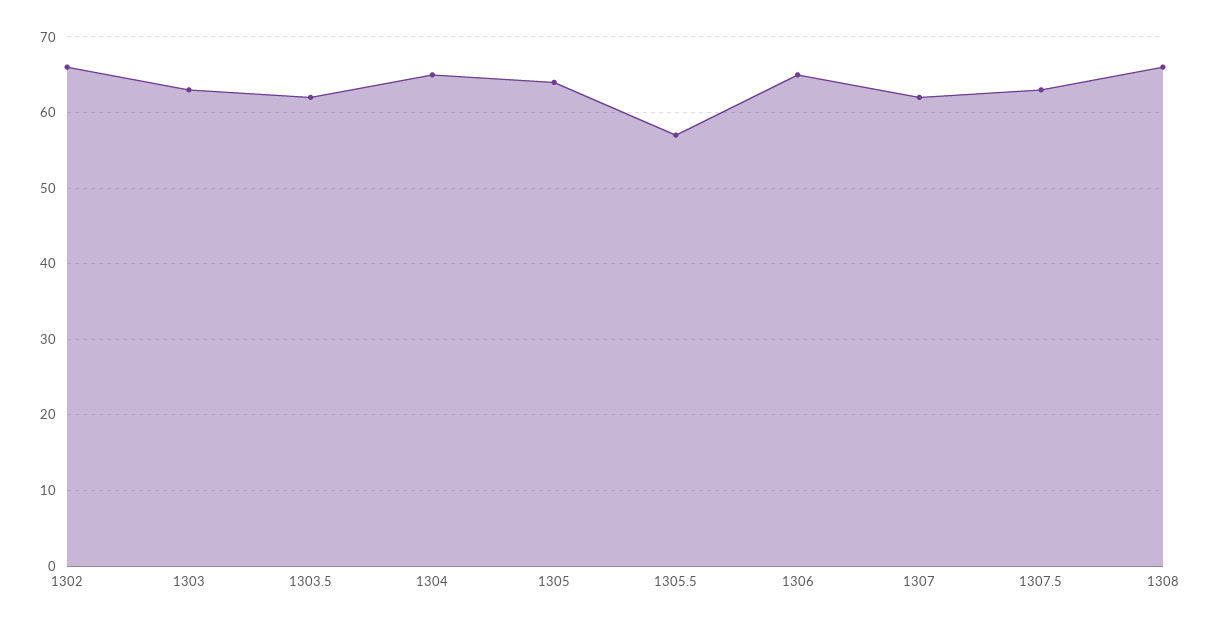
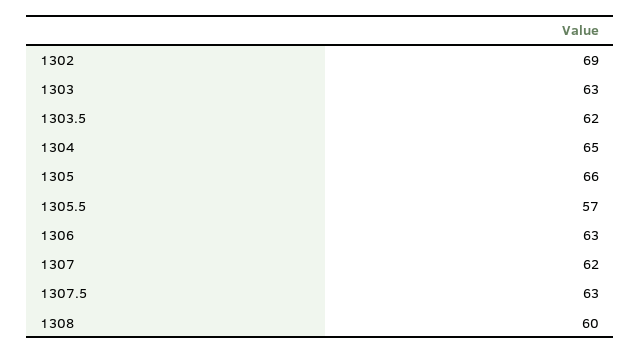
1302: 66 -> 69
1305: 64 -> 66
1306: 65 -> 63
1308: 66 -> 60

